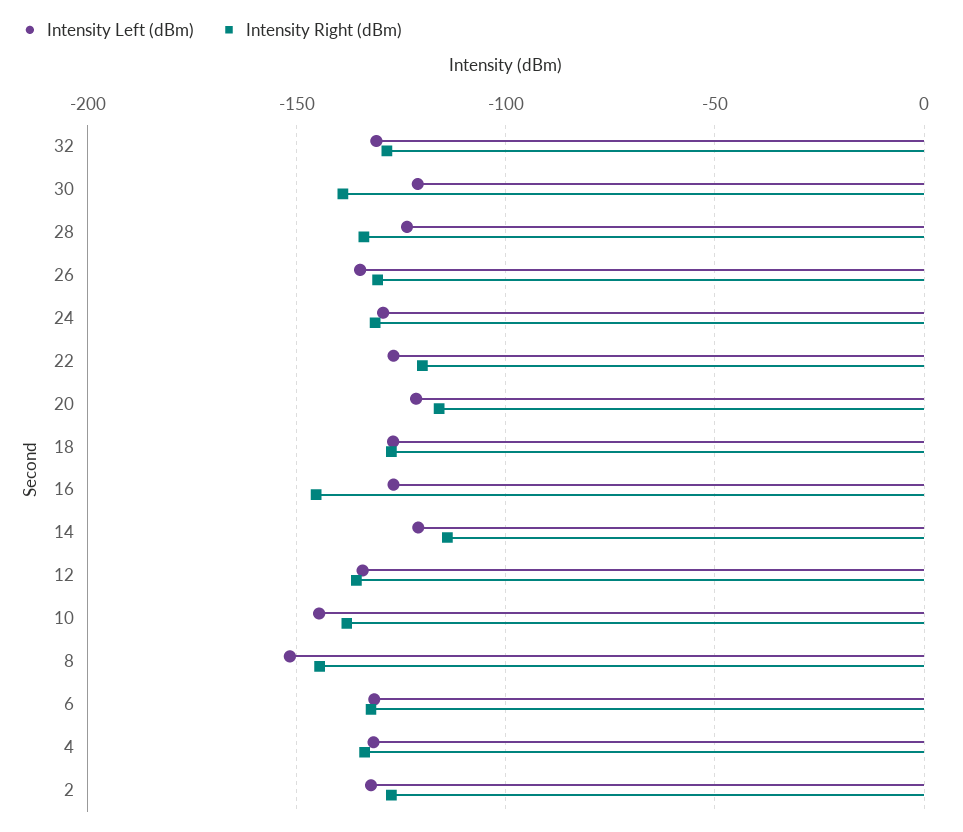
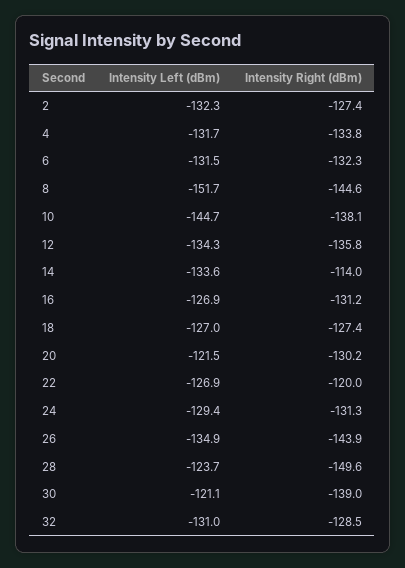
Intensity Right (dBm), 28: -135 -> -149.6
Intensity Right (dBm), 26: -130 -> -143.9
Intensity Right (dBm), 20: -115 -> -130.2
Intensity Right (dBm), 16: -145 -> -131.2
Intensity Left (dBm), 14: -120 -> -133.6

